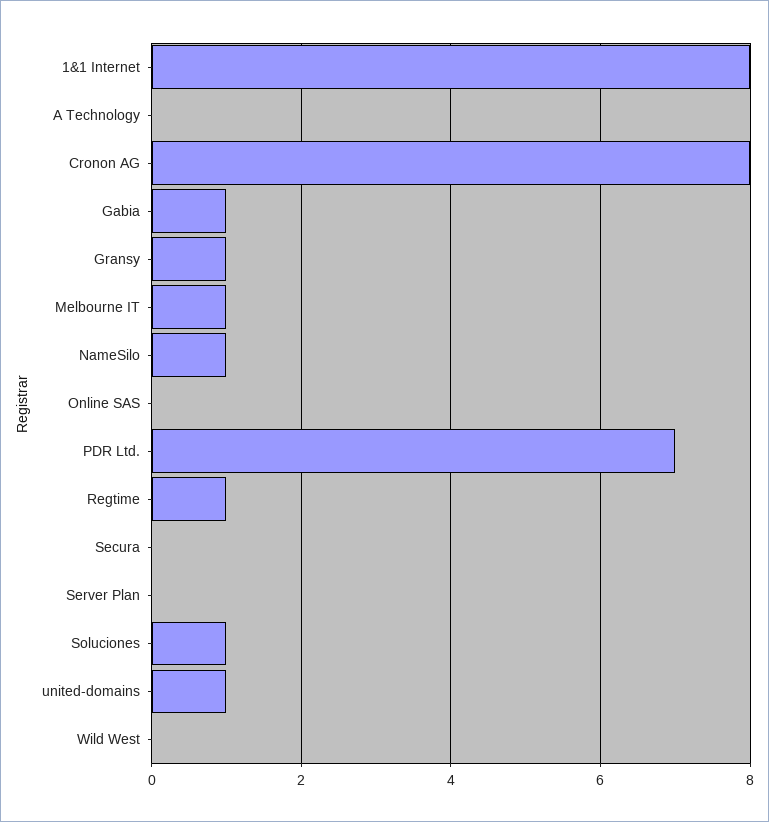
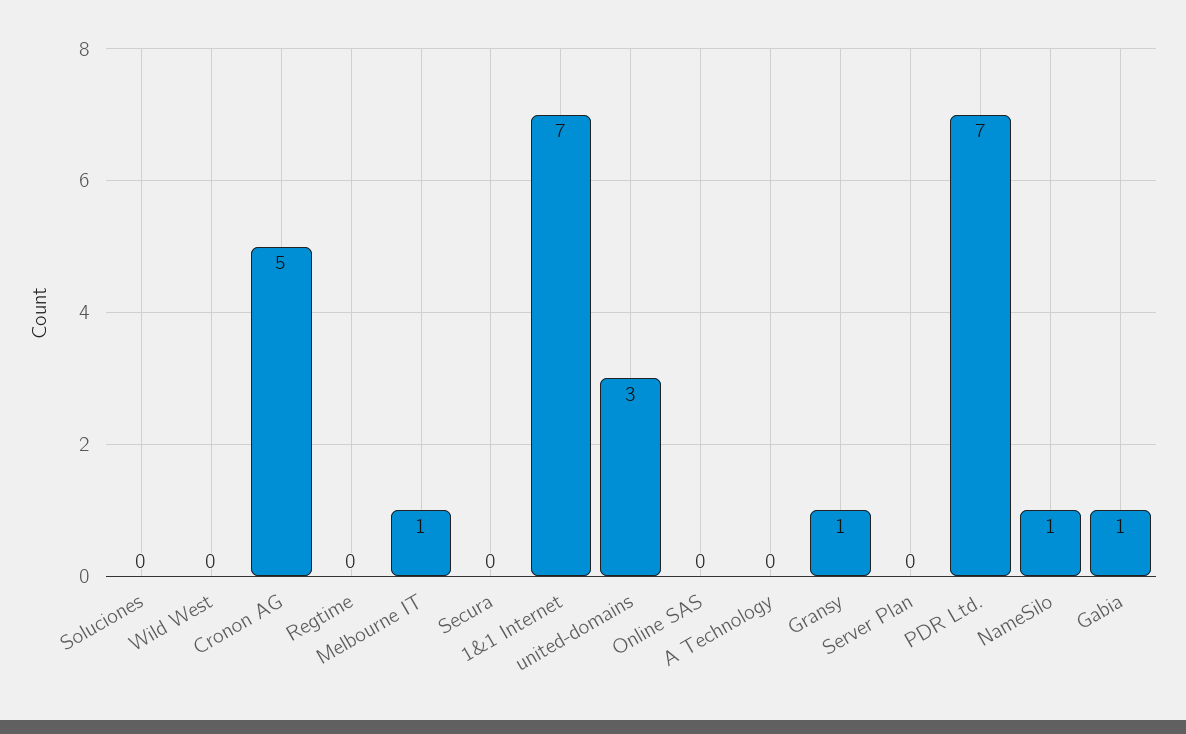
1&1 Internet: 8 -> 7
Cronon AG: 8 -> 5
Regtime: 1 -> 0
Soluciones: 1 -> 0
united-domains: 1 -> 3

